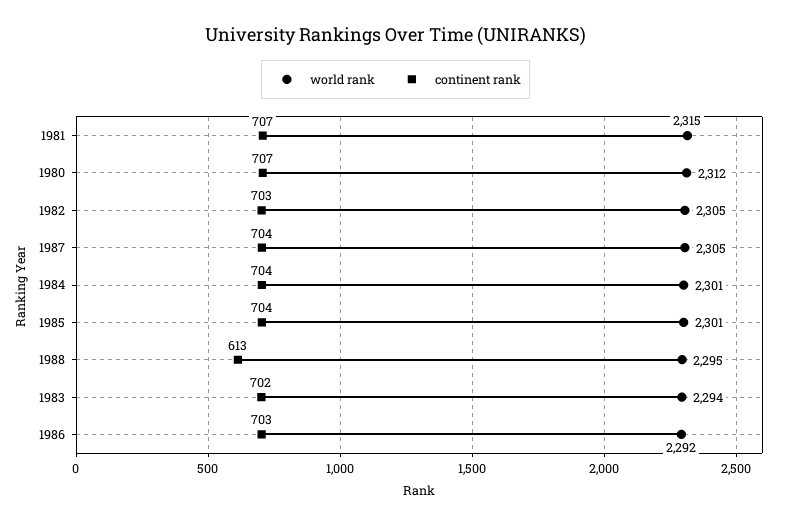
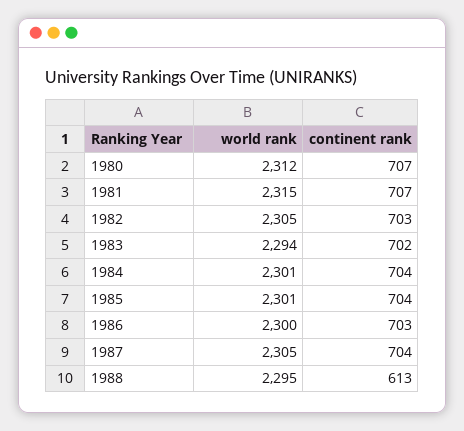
world rank, 1986: 2292 -> 2300

